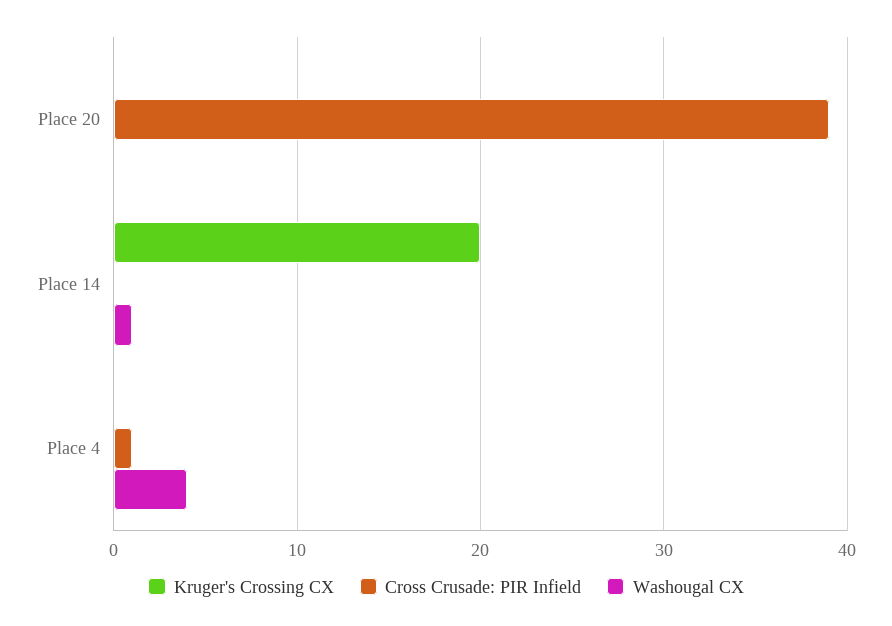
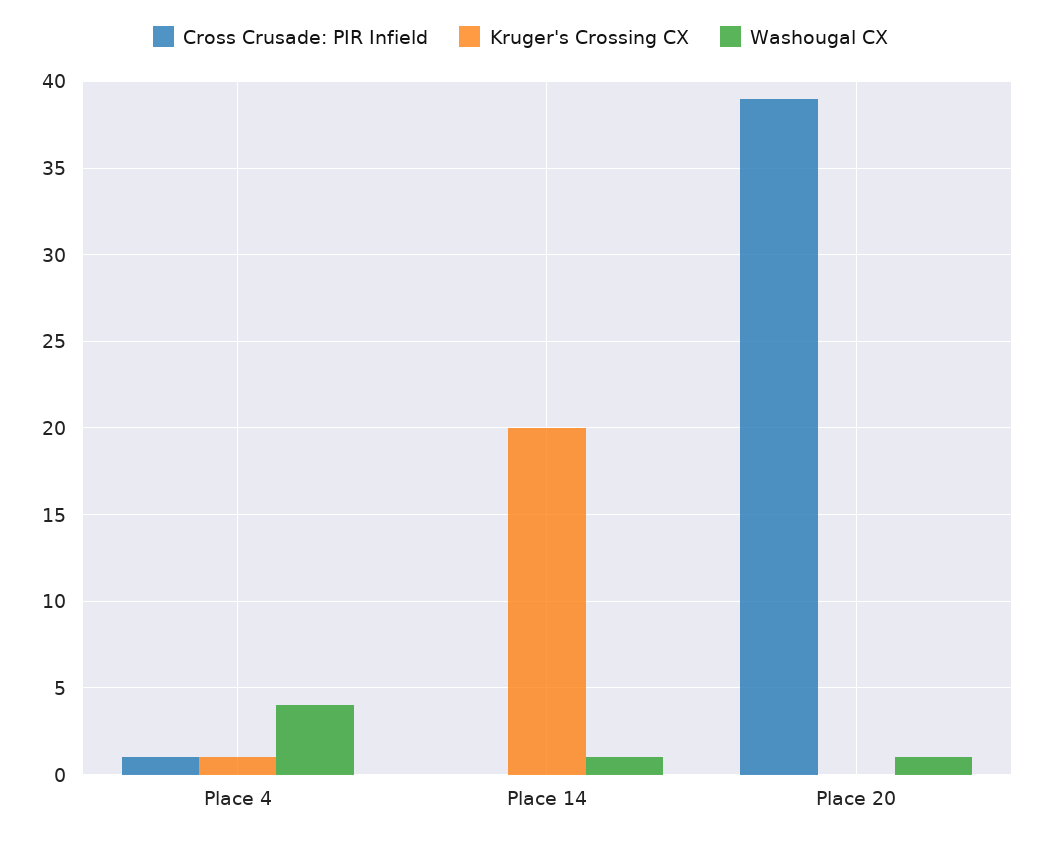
Washougal CX, Place 20: 0 -> 1
Kruger's Crossing CX, Place 4: 0 -> 1

